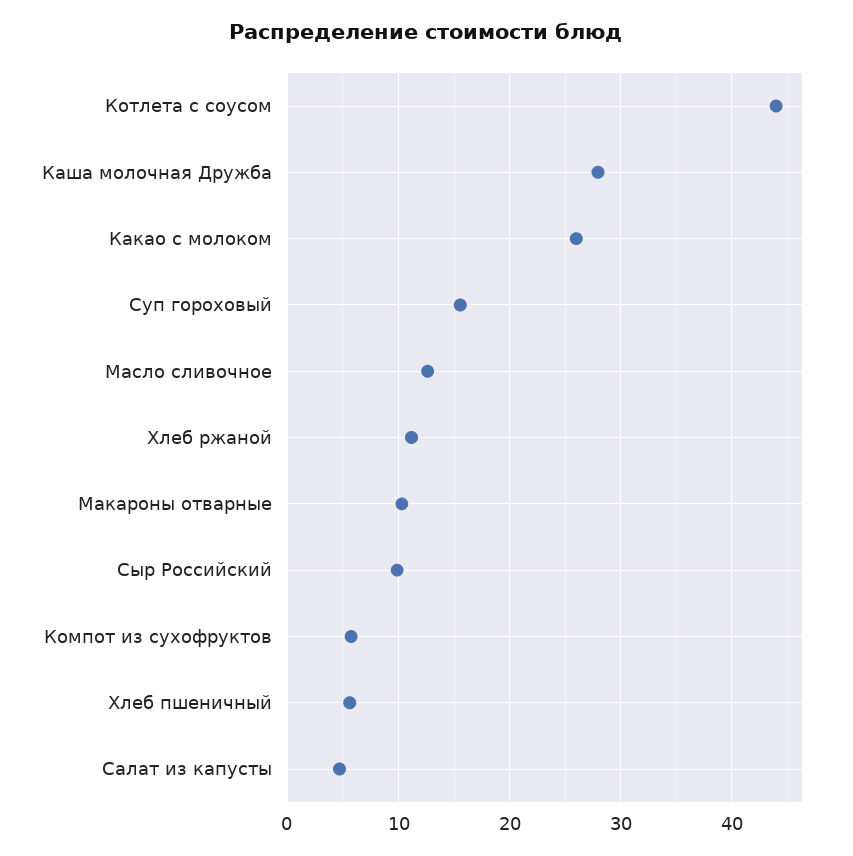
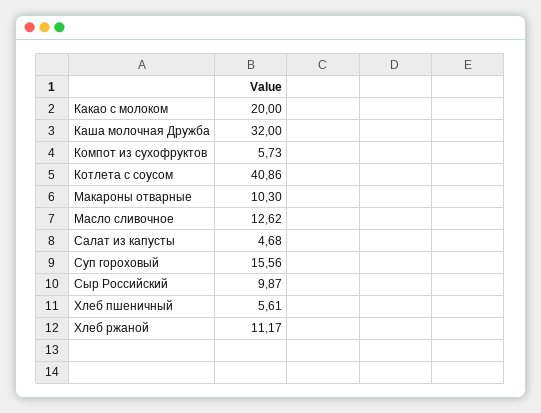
Котлета с соусом: 44 -> 40.86
Каша молочная Дружба: 28 -> 32
Какао с молоком: 26 -> 20

